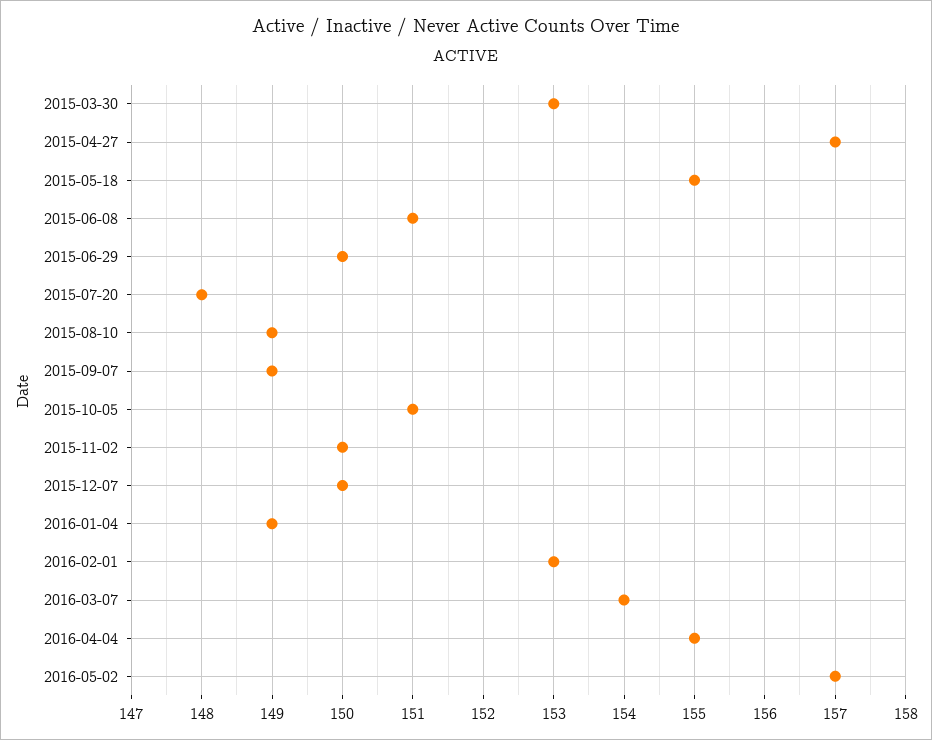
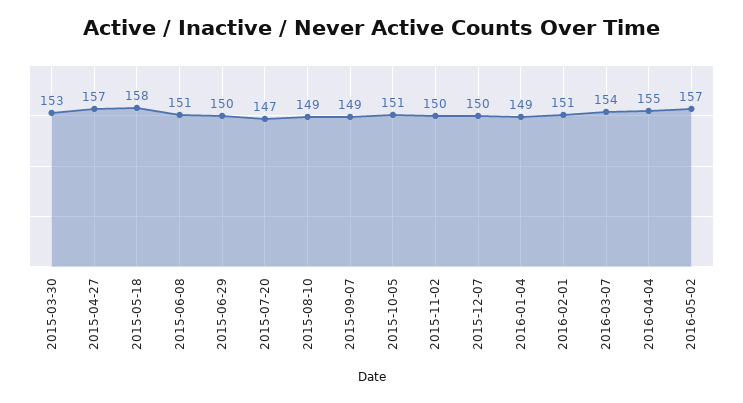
2015-05-18: 155 -> 158
2015-07-20: 148 -> 147
2016-02-01: 153 -> 151

